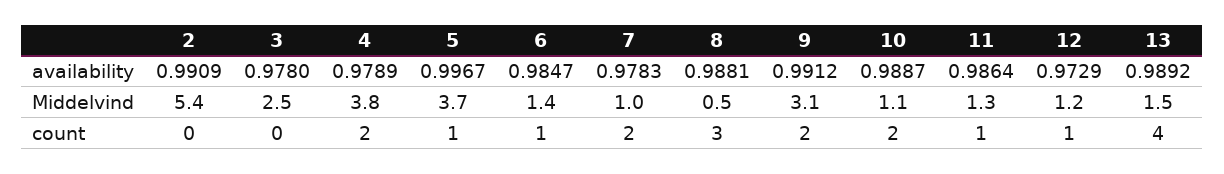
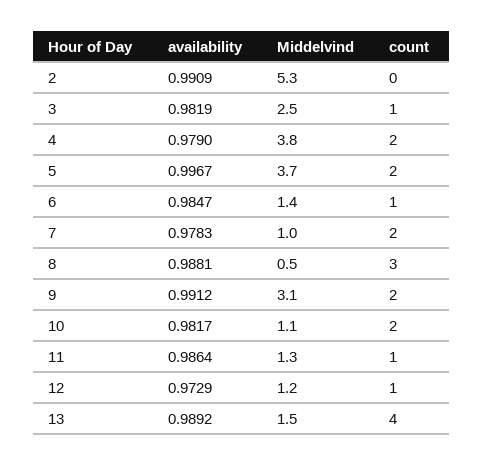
3, availability: 0.978 -> 0.9819
4, availability: 0.9789 -> 0.979
10, availability: 0.9887 -> 0.9817
2, Middelvind: 5.4 -> 5.3
3, count: 0 -> 1
5, count: 1 -> 2

